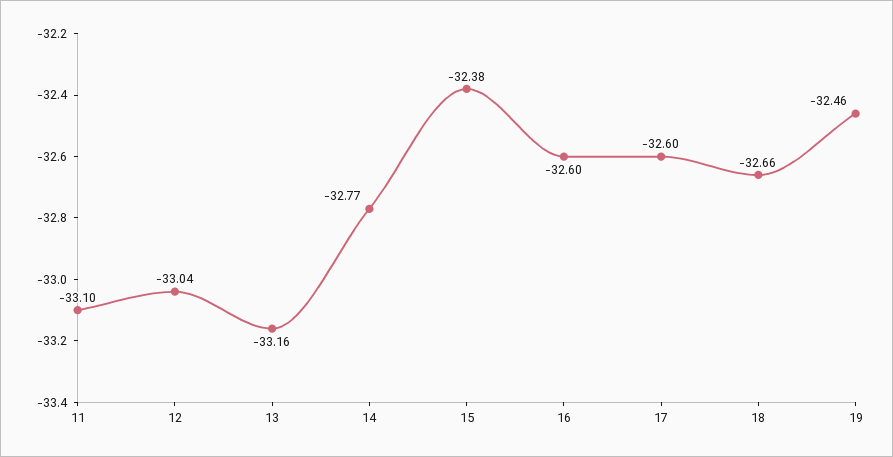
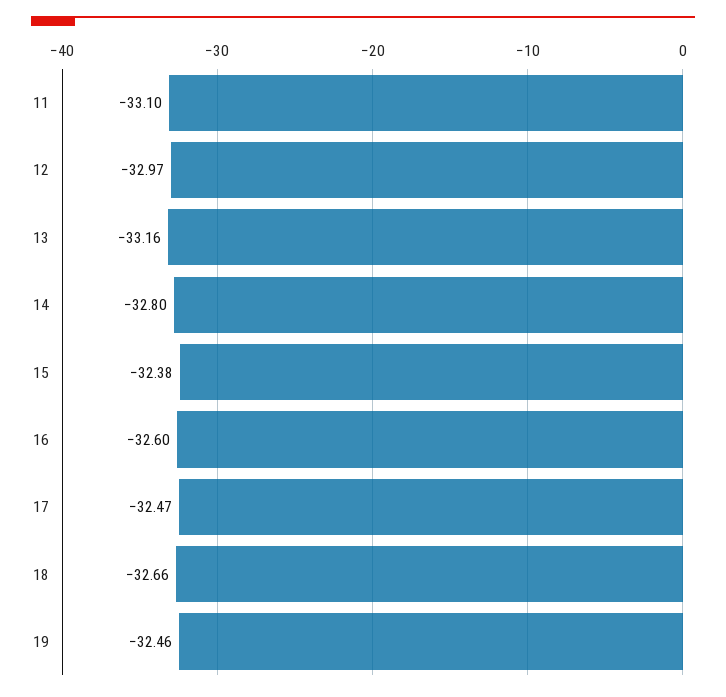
12: -33.04 -> -32.97
14: -32.77 -> -32.8
17: -32.6 -> -32.47

